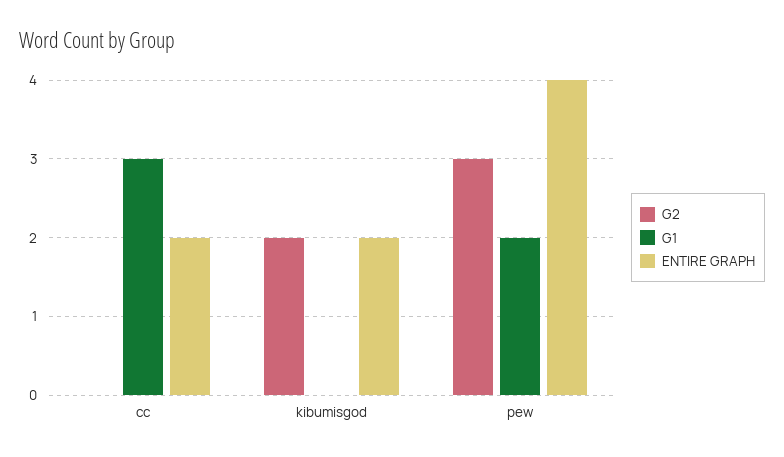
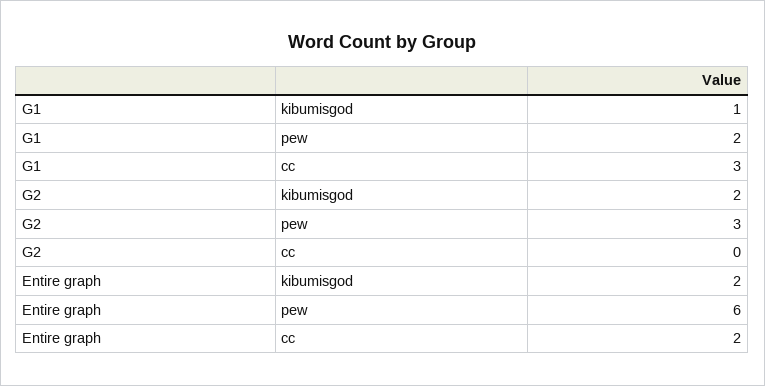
G1, kibumisgod: 0 -> 1
ENTIRE GRAPH, pew: 4 -> 6

